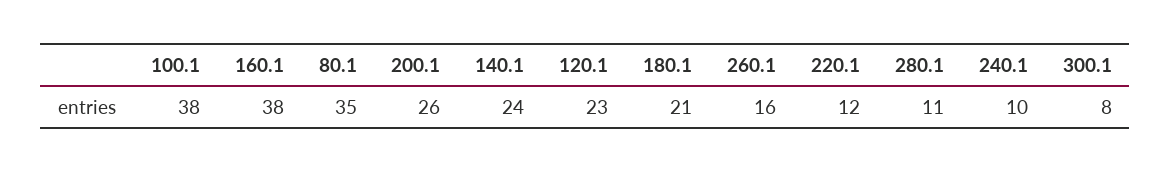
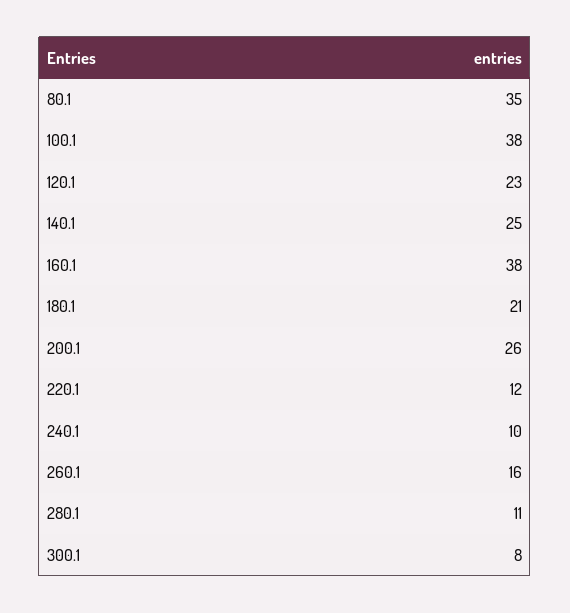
140.1: 24 -> 25

